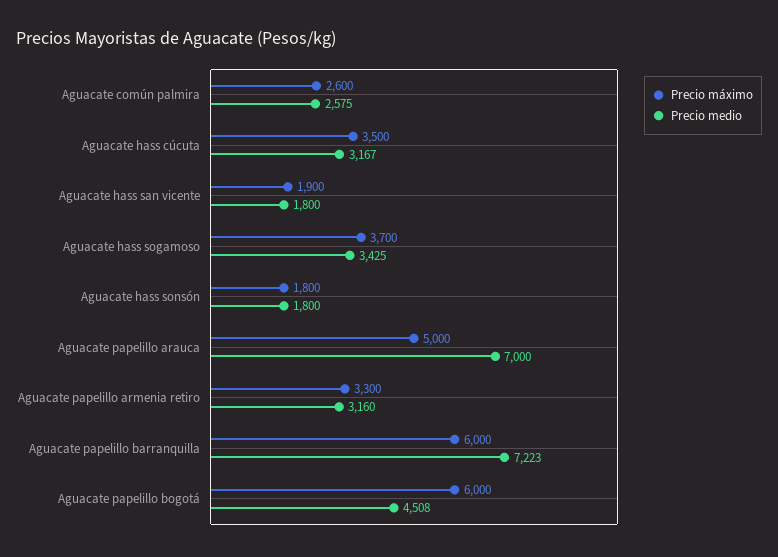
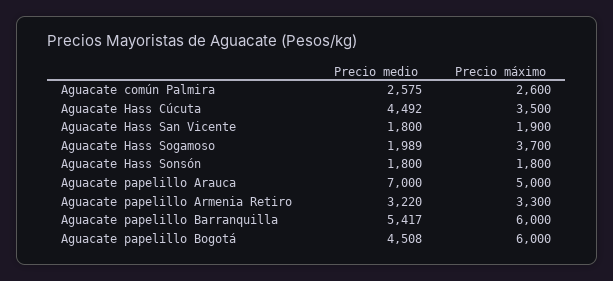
Precio medio, Aguacate hass cúcuta: 3167 -> 4492
Precio medio, Aguacate hass sogamoso: 3425 -> 1989
Precio medio, Aguacate papelillo armenia retiro: 3160 -> 3220
Precio medio, Aguacate papelillo barranquilla: 7223 -> 5417

